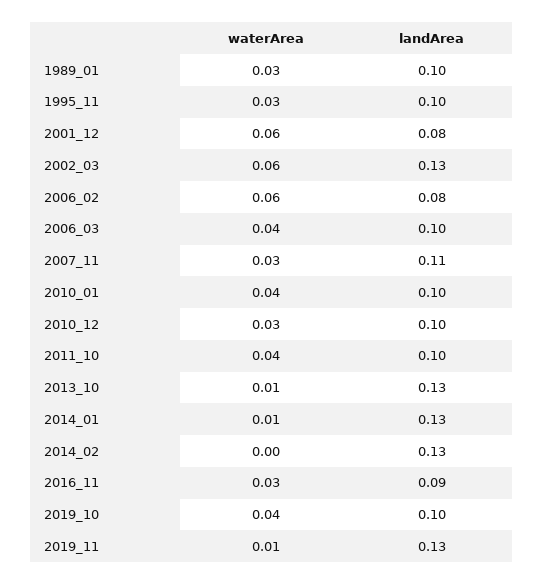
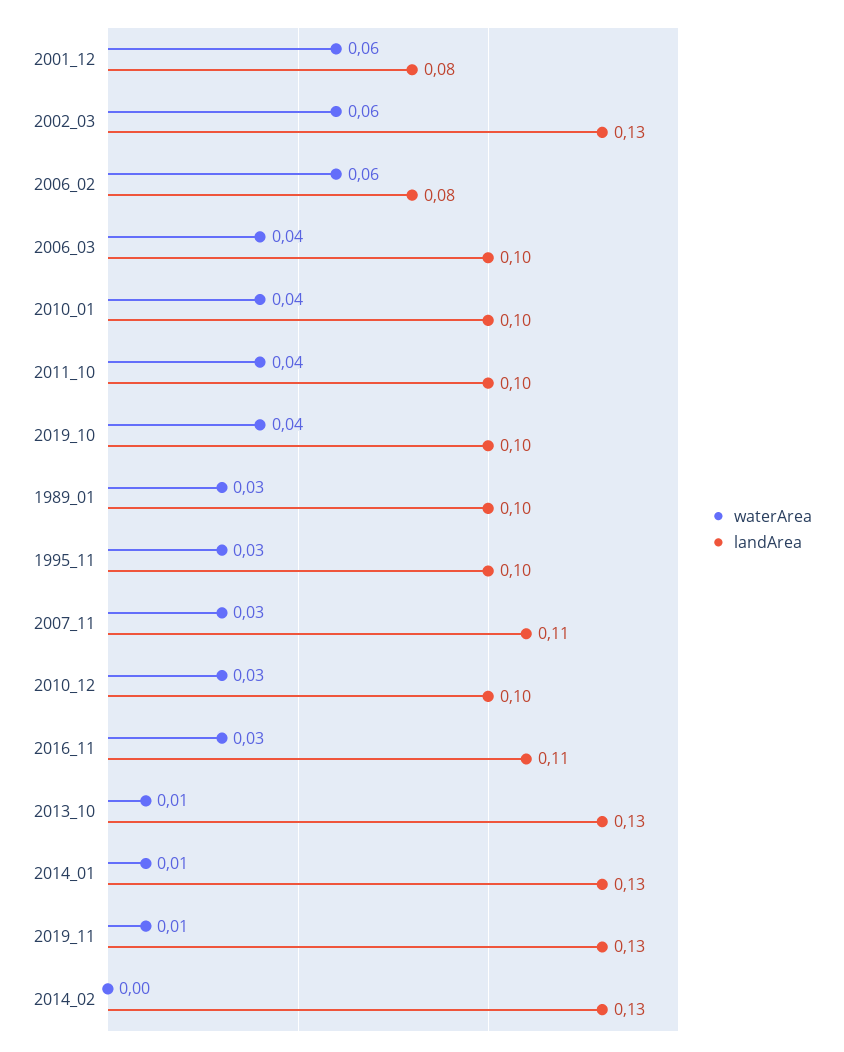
landArea, 2016_11: 0.09 -> 0.11

